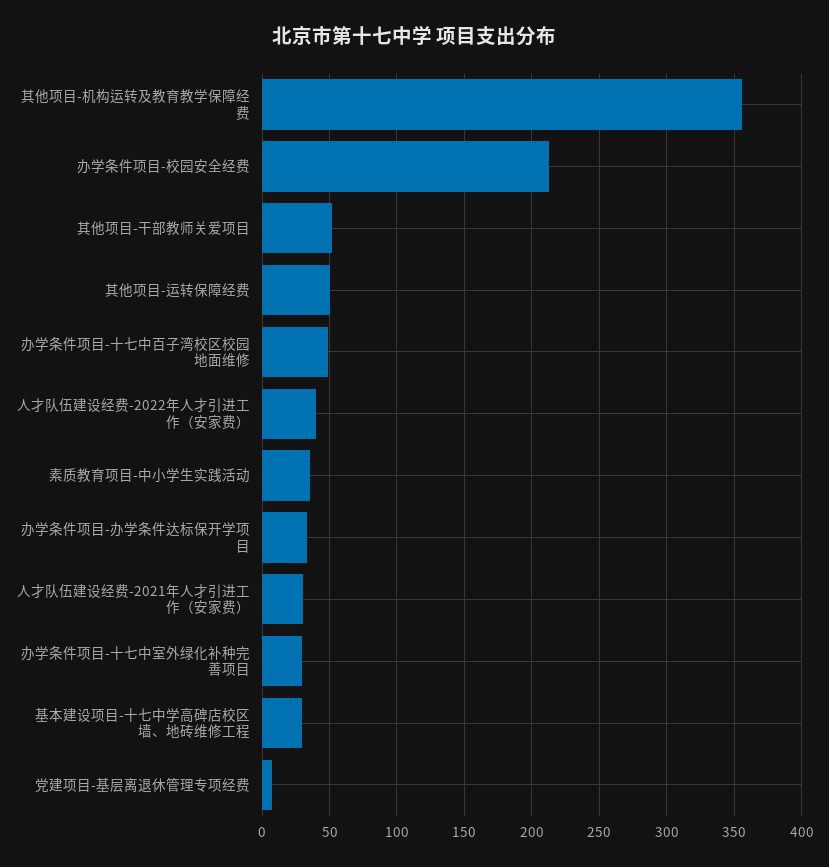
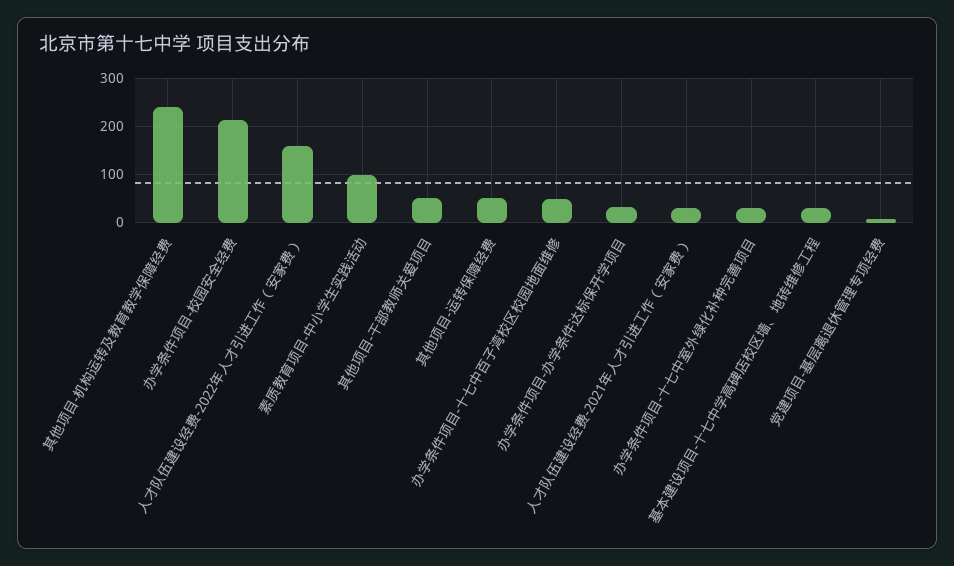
其他项目-机构运转及教育教学保障经费: 355 -> 240
人才队伍建设经费-2022年人才引进工作（安家费）: 40 -> 160
素质教育项目-中小学生实践活动: 35 -> 100

